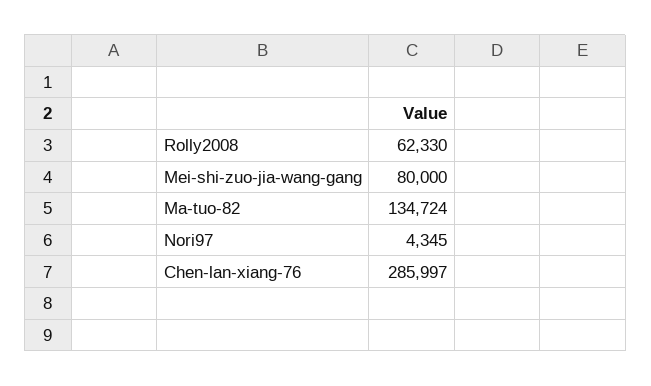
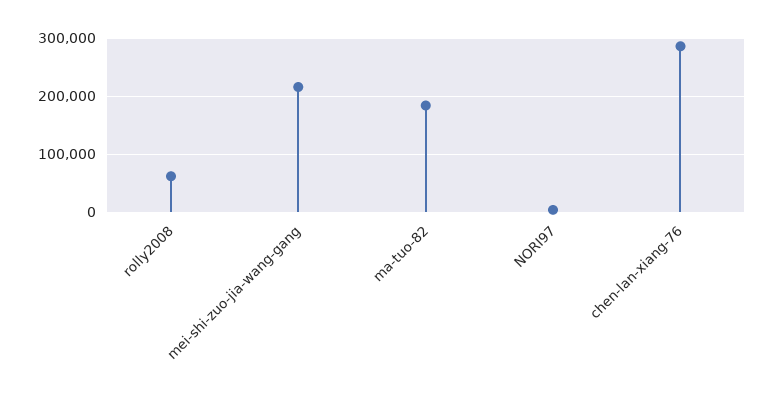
Mei-shi-zuo-jia-wang-gang: 80000 -> 220000
Ma-tuo-82: 134724 -> 180000

